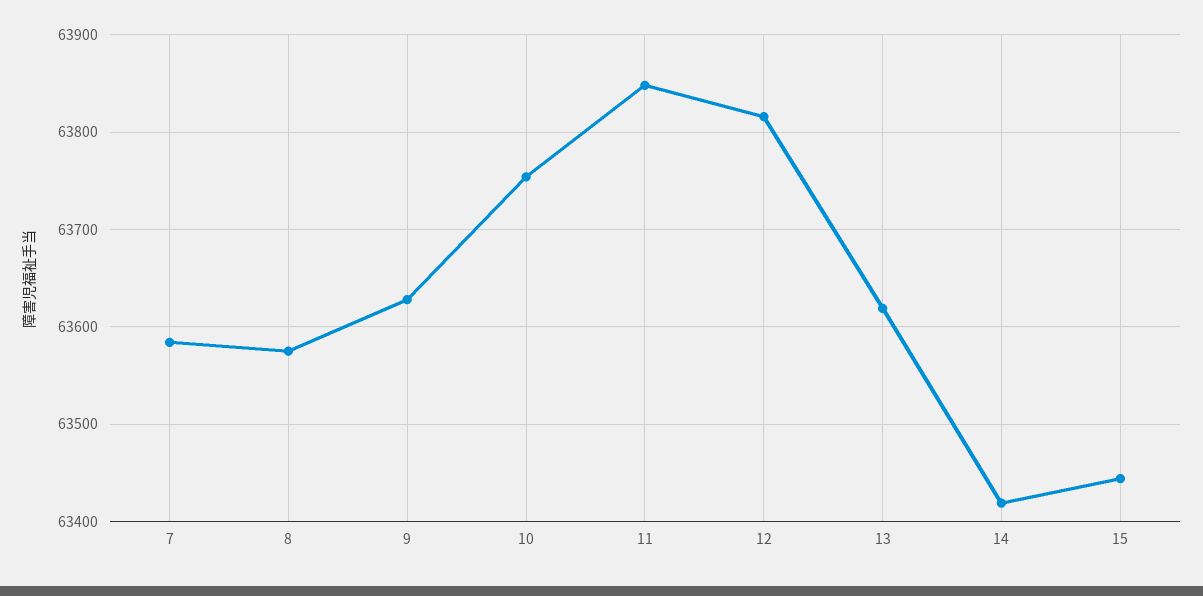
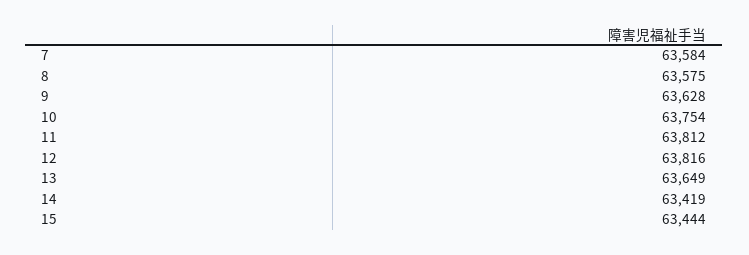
11: 63850 -> 63812
13: 63620 -> 63649

